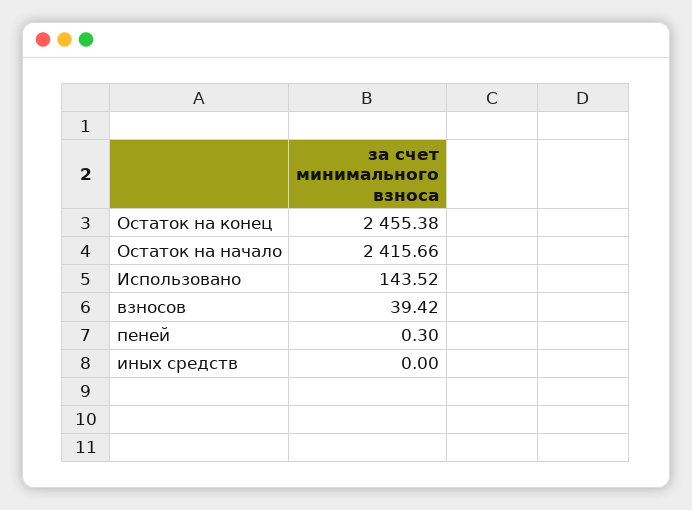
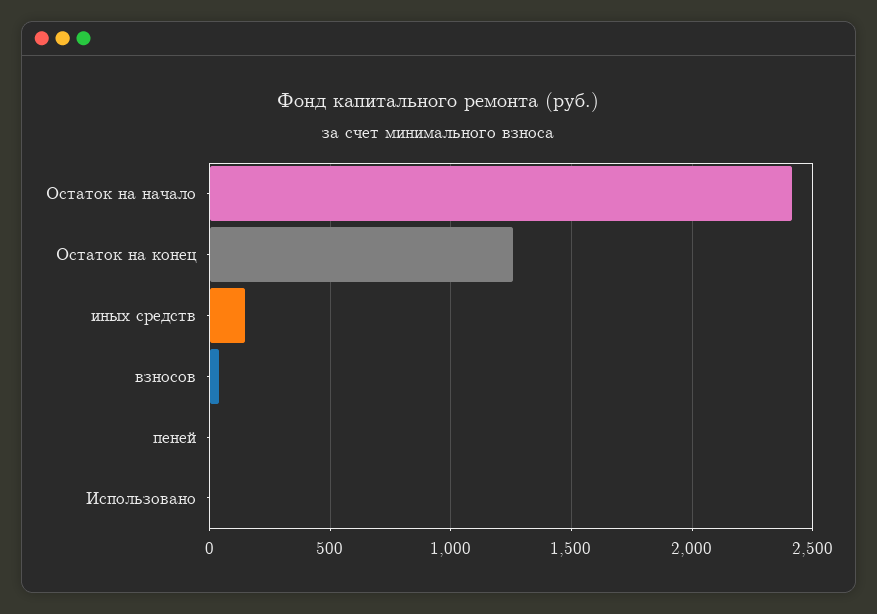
Остаток на конец: 2455.38 -> 1250
Использовано: 143.52 -> 0
иных средств: 0 -> 150

